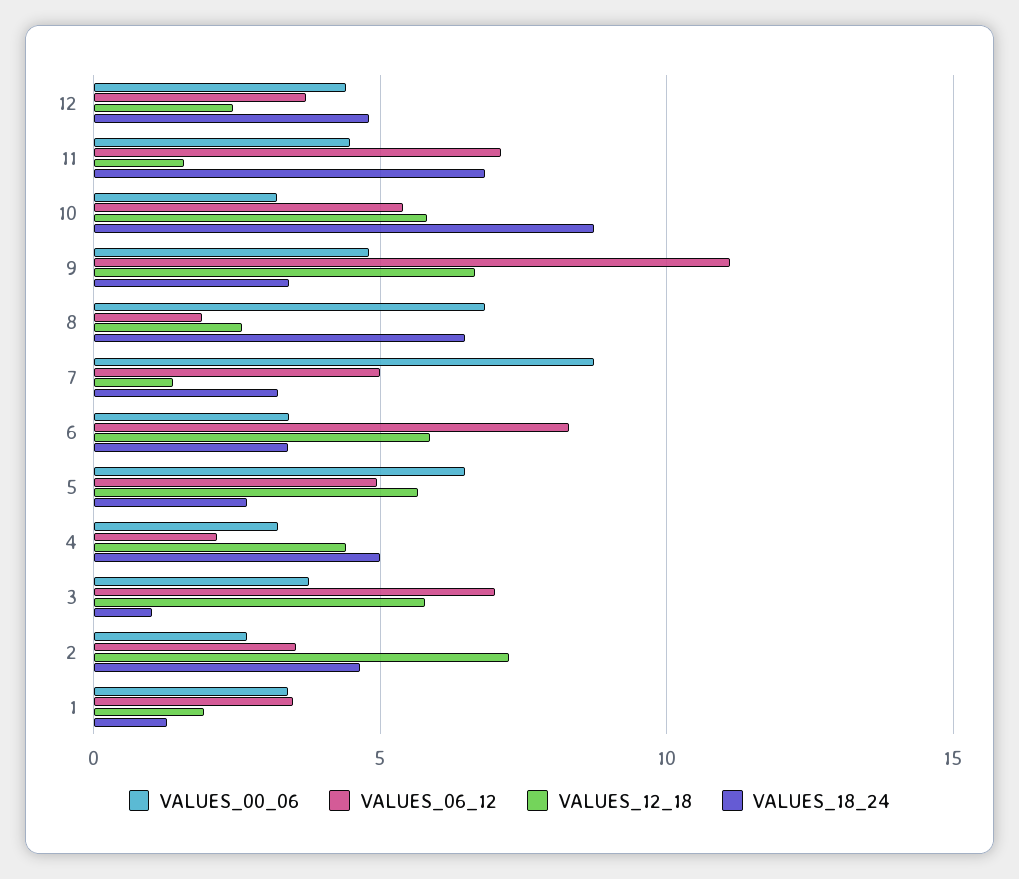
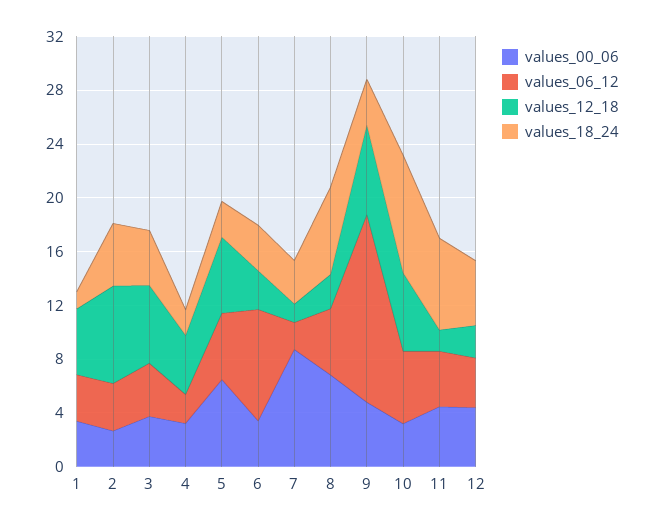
VALUES_06_12, 11: 7 -> 4
VALUES_06_12, 9: 11 -> 14
VALUES_06_12, 8: 2 -> 5
VALUES_06_12, 7: 5 -> 2
VALUES_12_18, 6: 6 -> 3
VALUES_18_24, 4: 5 -> 2
VALUES_06_12, 3: 7 -> 4
VALUES_18_24, 3: 1 -> 4
VALUES_12_18, 1: 2 -> 5

